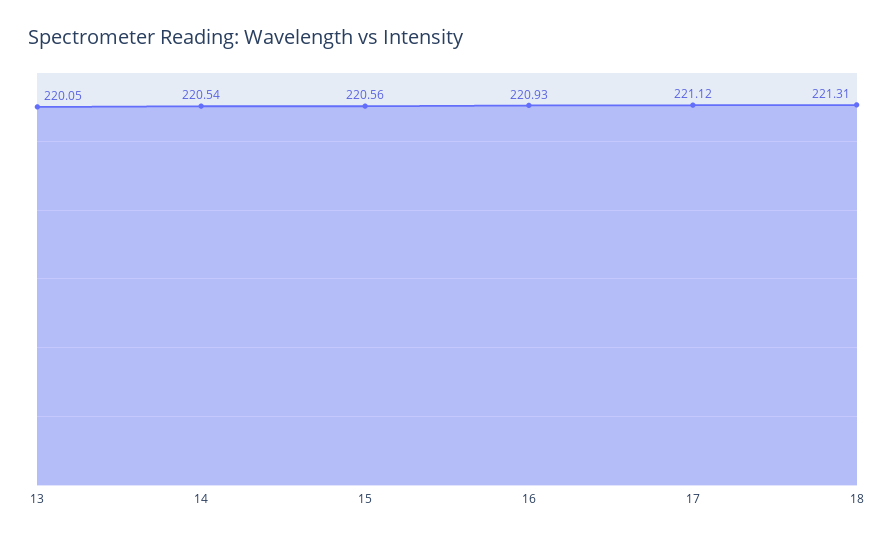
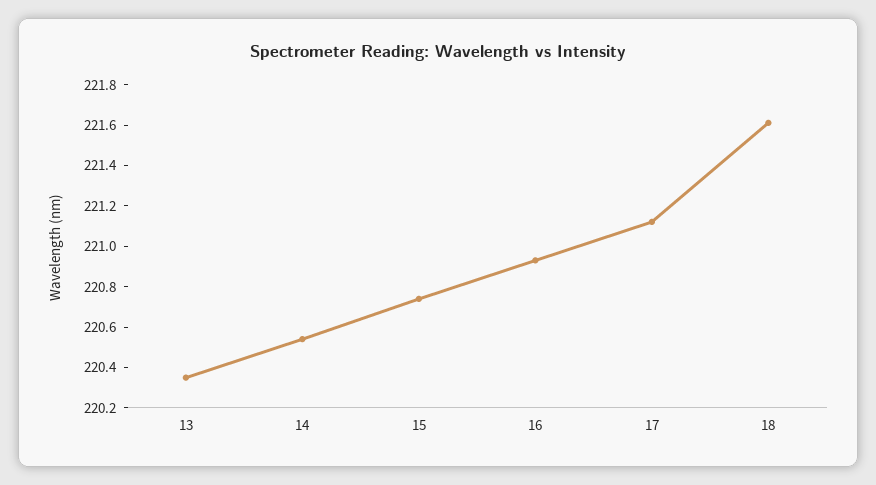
13: 220.05 -> 220.35
15: 220.56 -> 220.75
18: 221.31 -> 221.6

